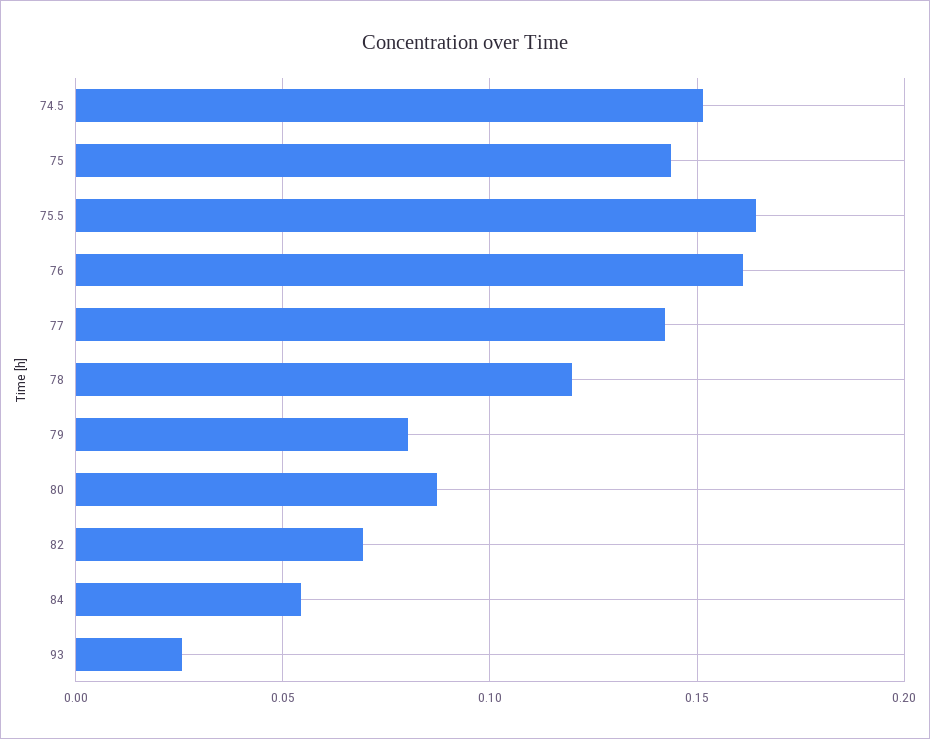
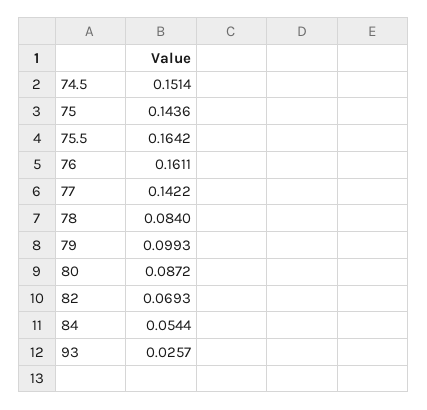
78: 0.12 -> 0.084
79: 0.08 -> 0.0993

